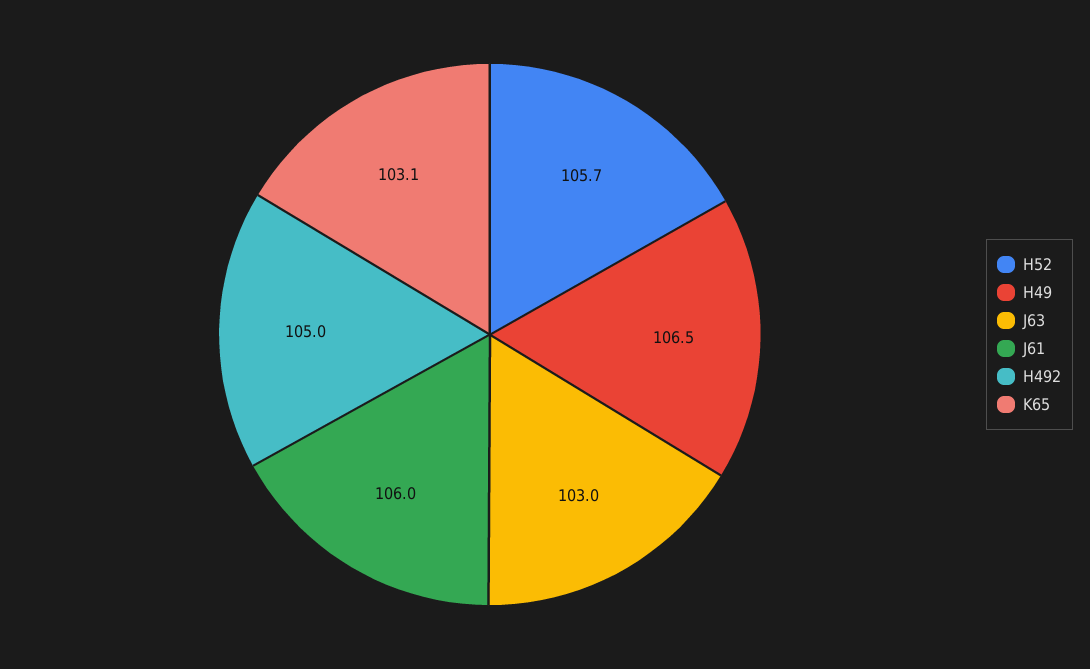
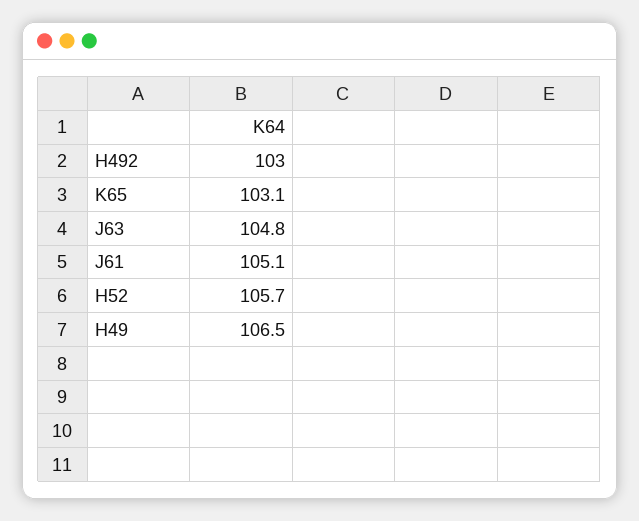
J63: 103 -> 104.8
J61: 106 -> 105.1
H492: 105 -> 103

